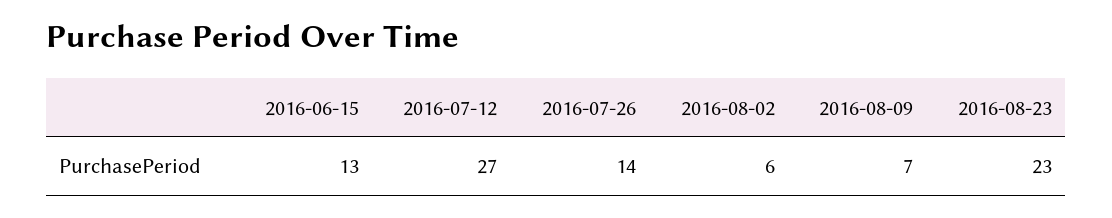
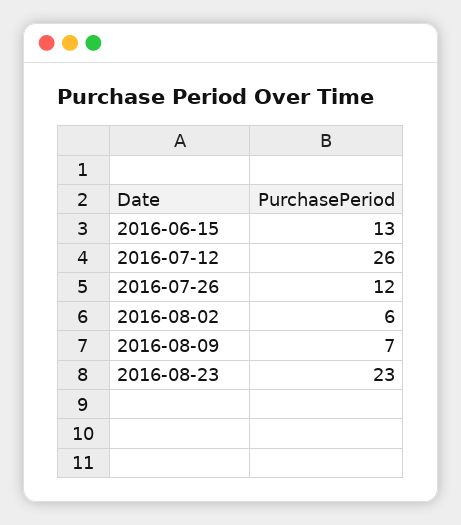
2016-07-12: 27 -> 26
2016-07-26: 14 -> 12

